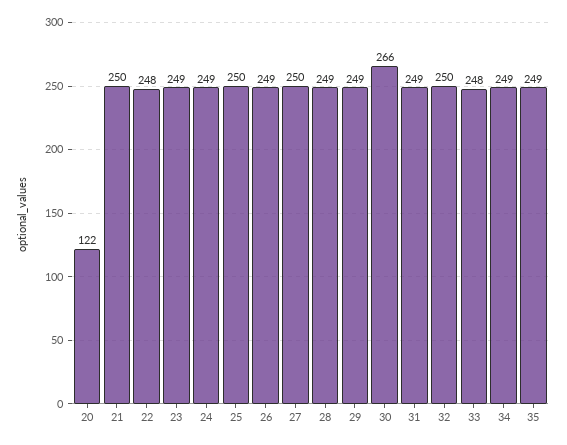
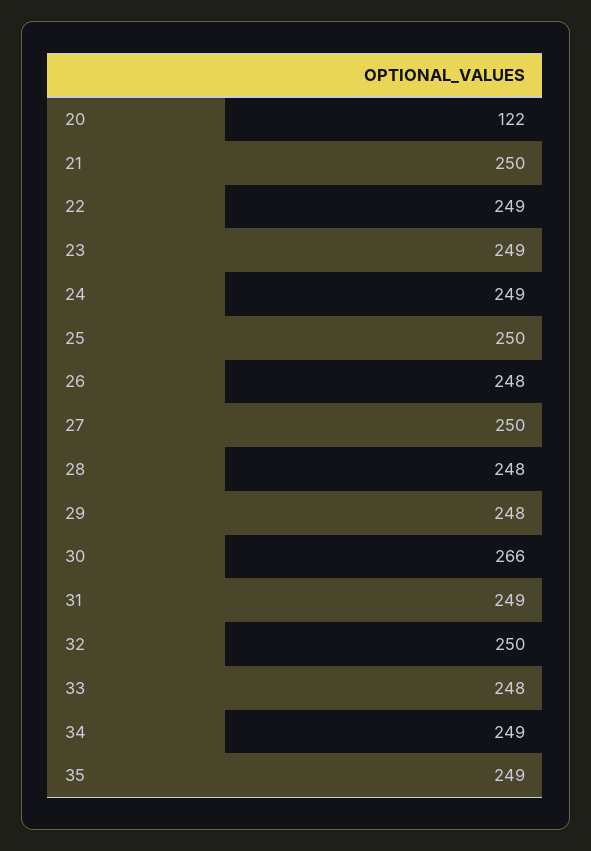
22: 248 -> 249
26: 249 -> 248
28: 249 -> 248
29: 249 -> 248

